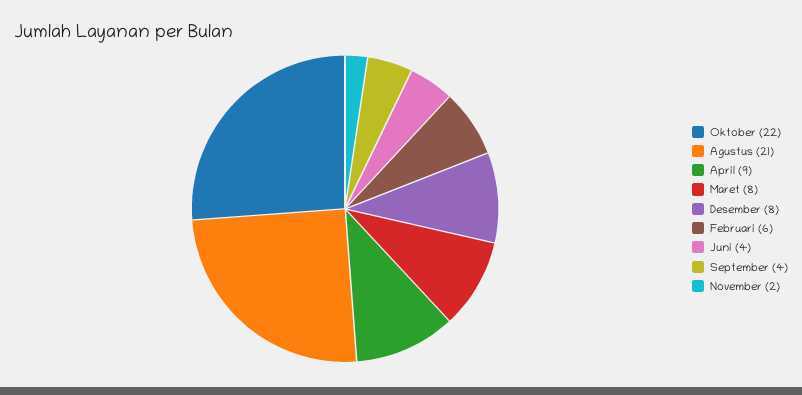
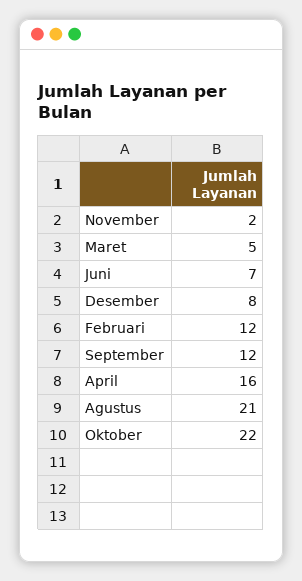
April: 9 -> 16
Maret: 8 -> 5
Februari: 6 -> 12
Juni: 4 -> 7
September: 4 -> 12

